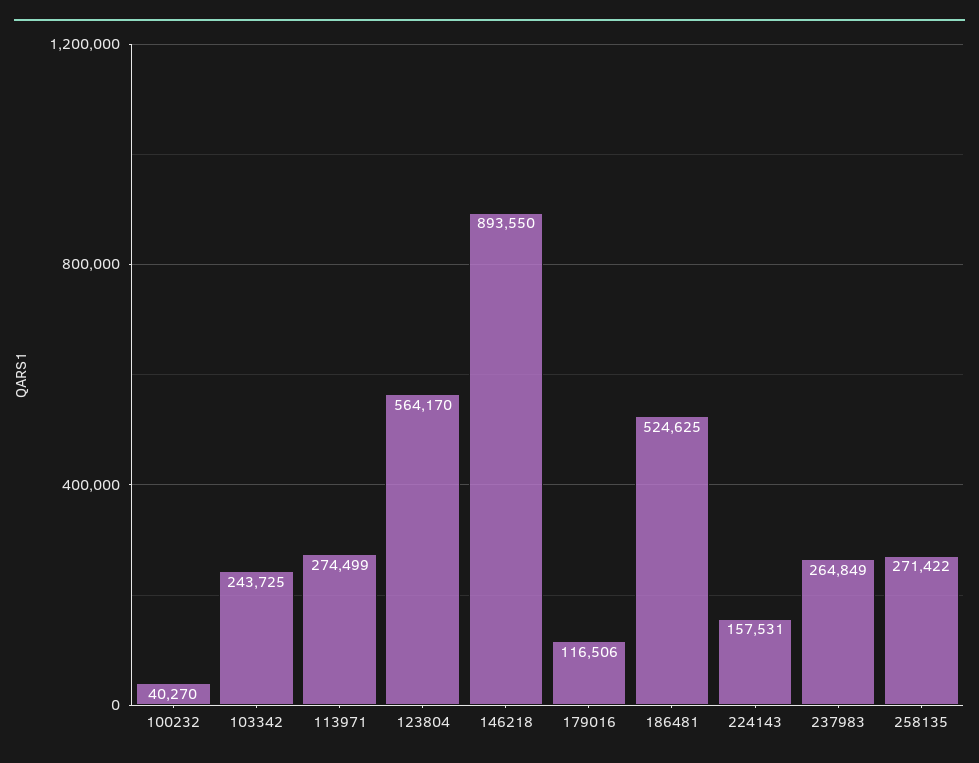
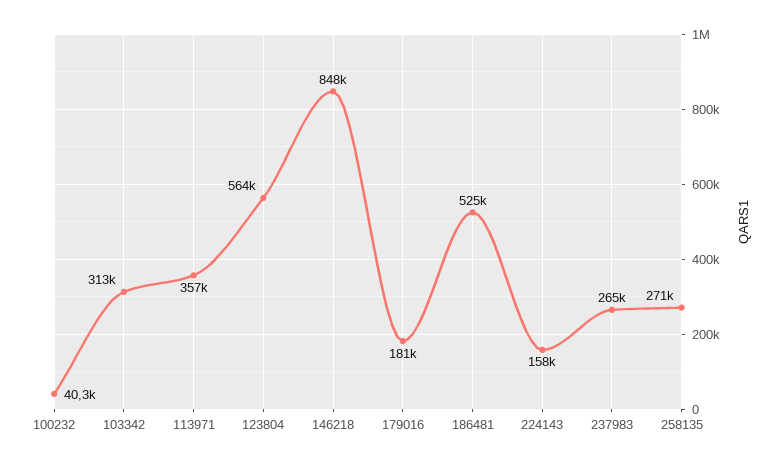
103342: 243725 -> 313000
113971: 274499 -> 357000
146218: 893550 -> 848000
179016: 116506 -> 181000

